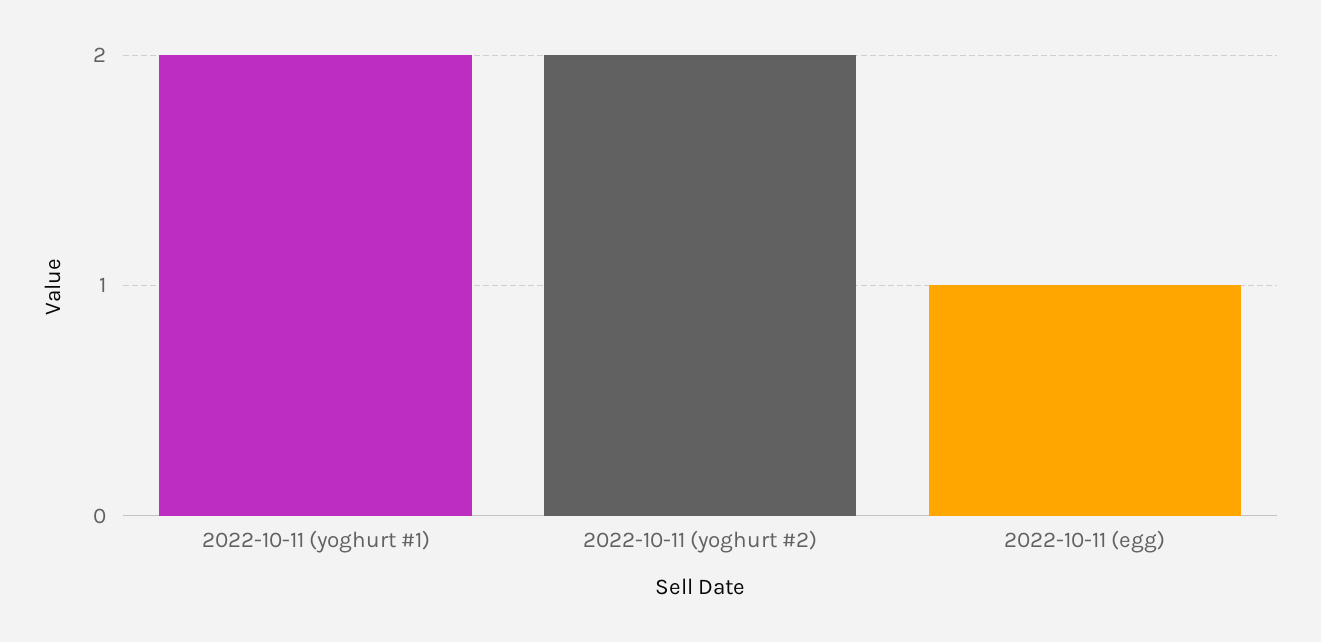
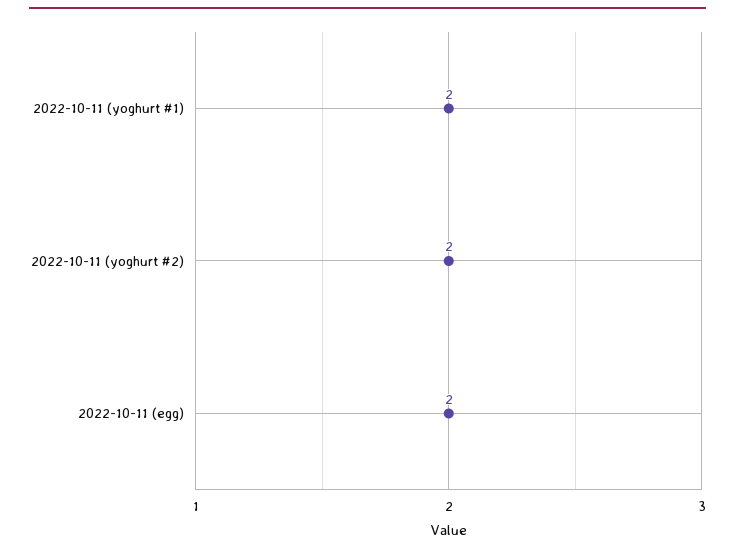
2022-10-11 (egg): 1 -> 2

